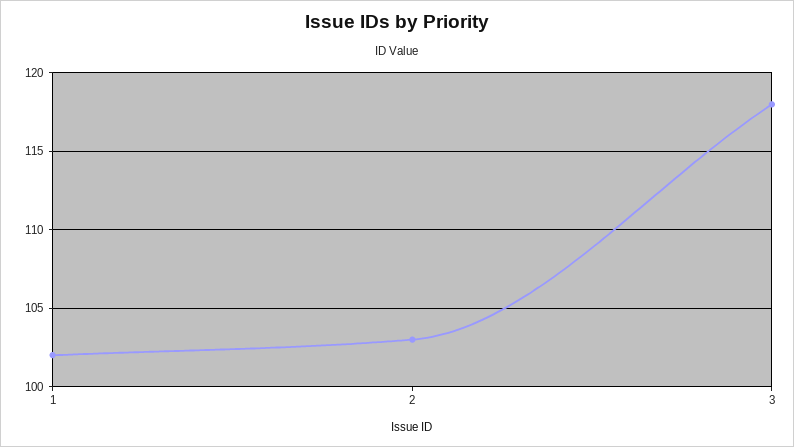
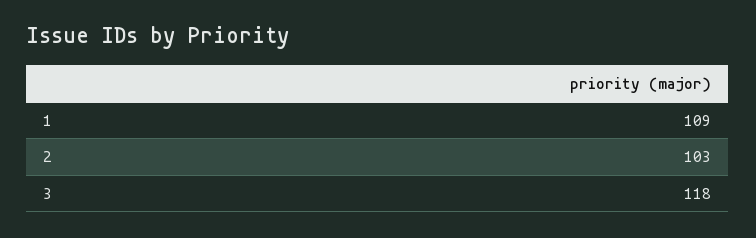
1: 102 -> 109

